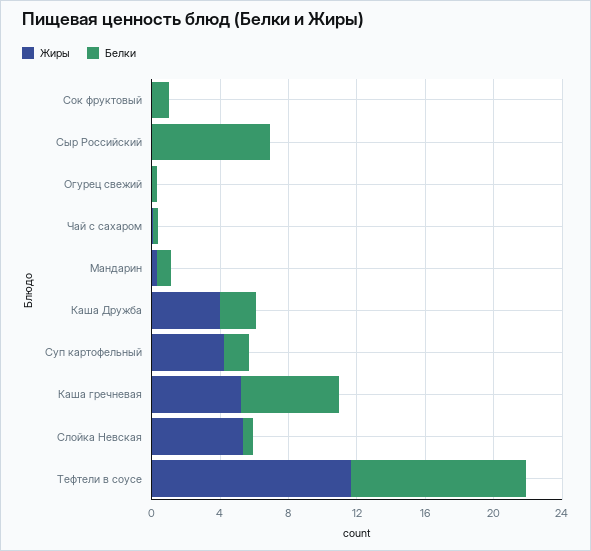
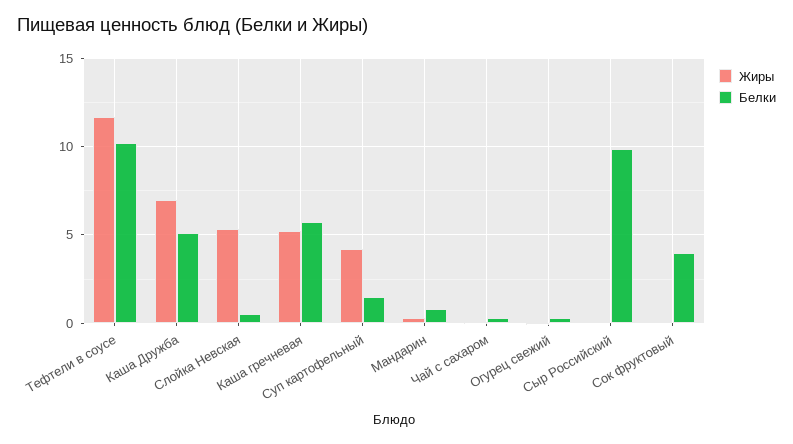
Белки, Сок фруктовый: 1 -> 4
Белки, Сыр Российский: 7 -> 10
Жиры, Каша Дружба: 4 -> 7
Белки, Каша Дружба: 2 -> 5

